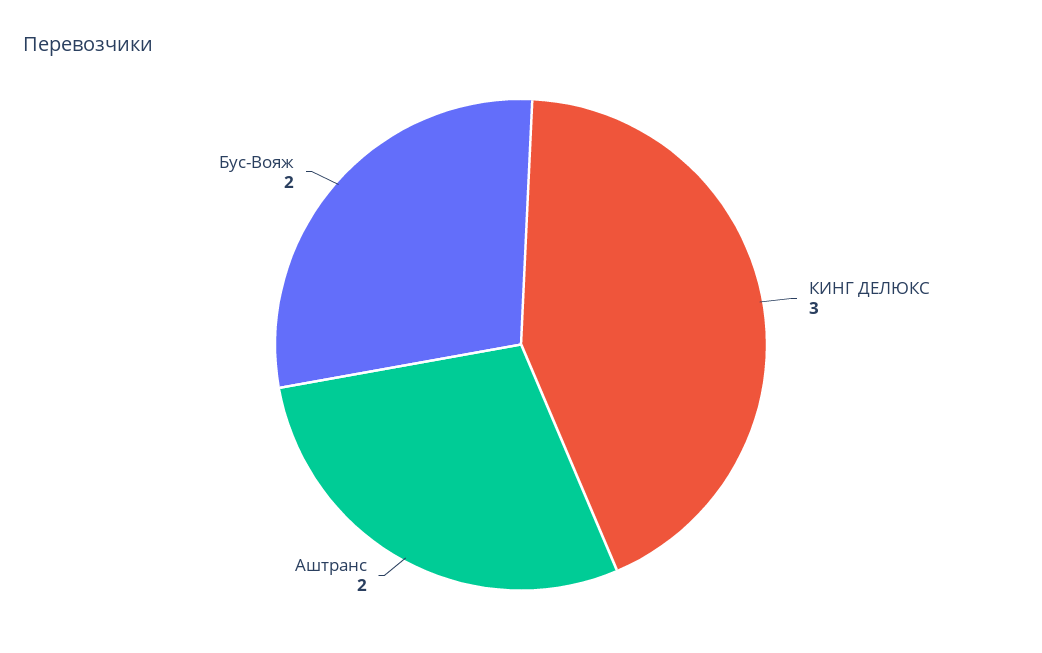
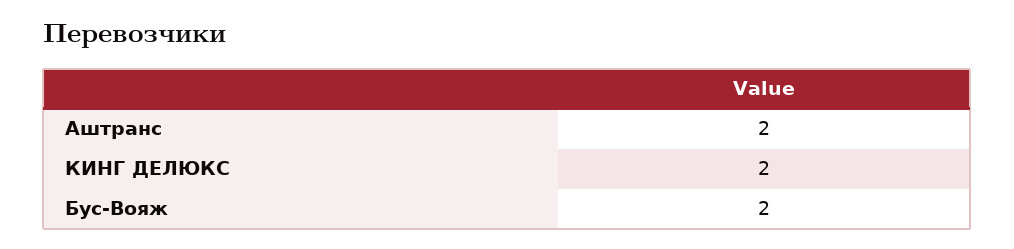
КИНГ ДЕЛЮКС: 3 -> 2

